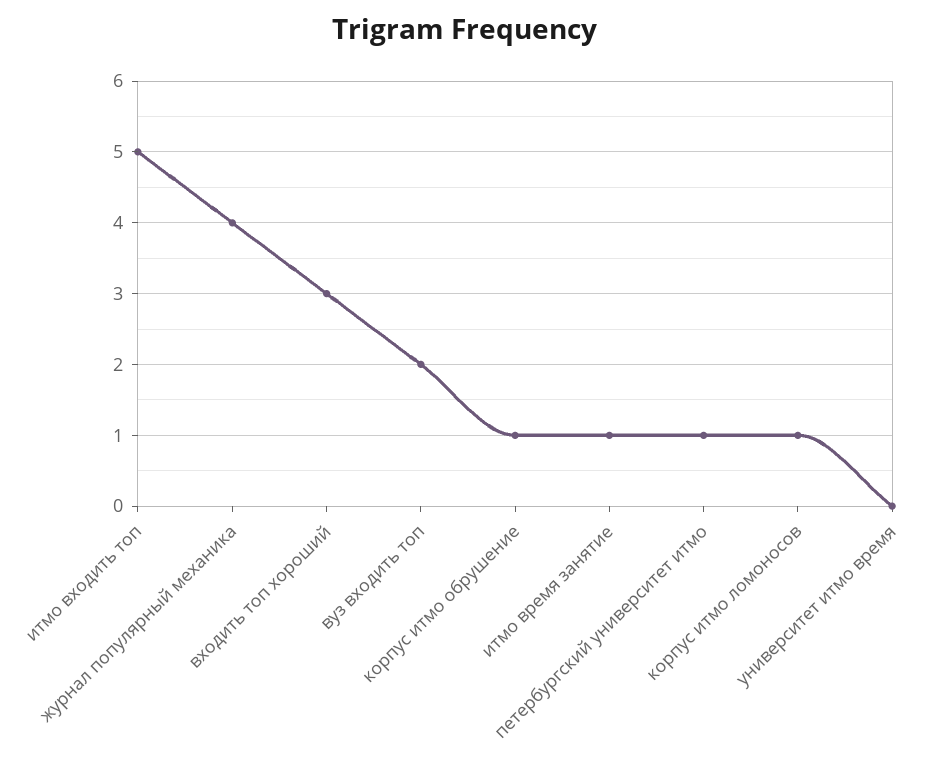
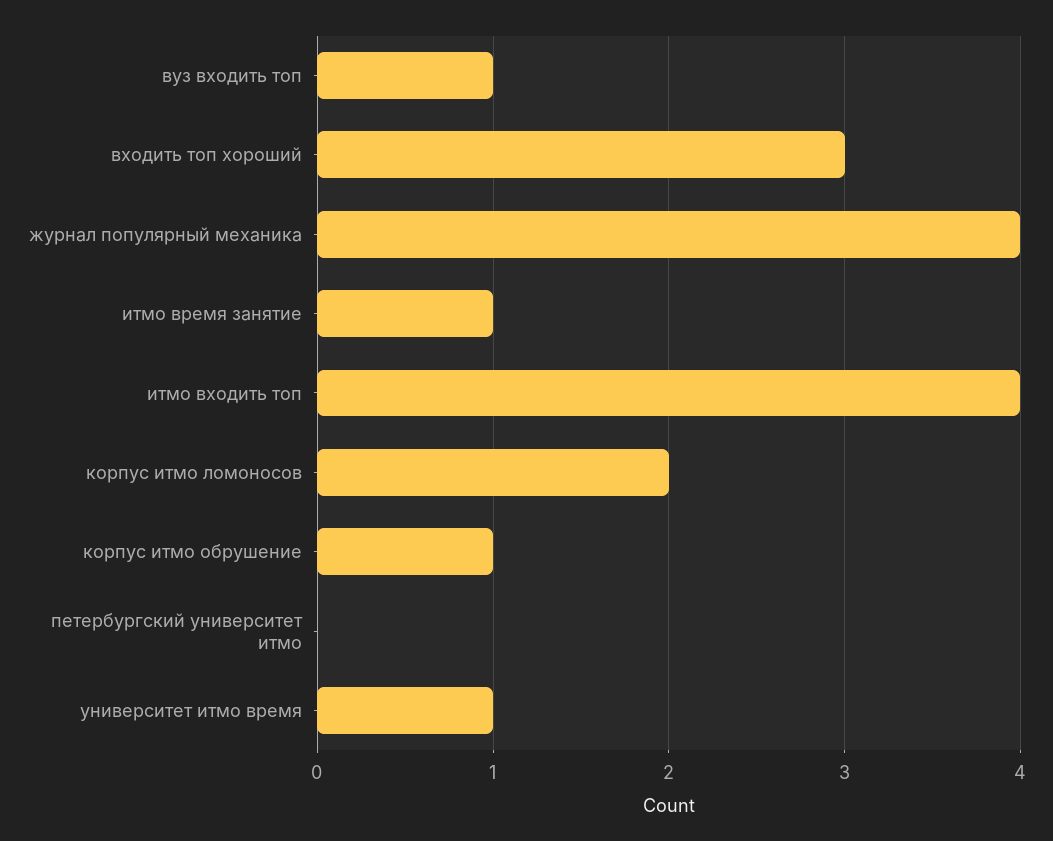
итмо входить топ: 5 -> 4
вуз входить топ: 2 -> 1
петербургский университет итмо: 1 -> 0
корпус итмо ломоносов: 1 -> 2
университет итмо время: 0 -> 1

